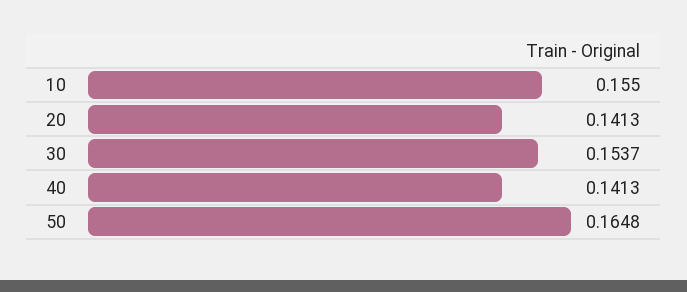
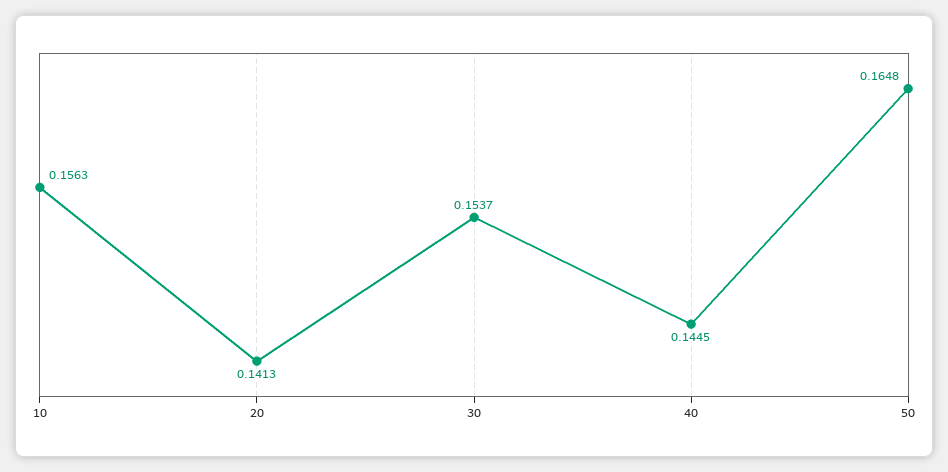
10: 0.155 -> 0.1563
40: 0.1413 -> 0.1445

